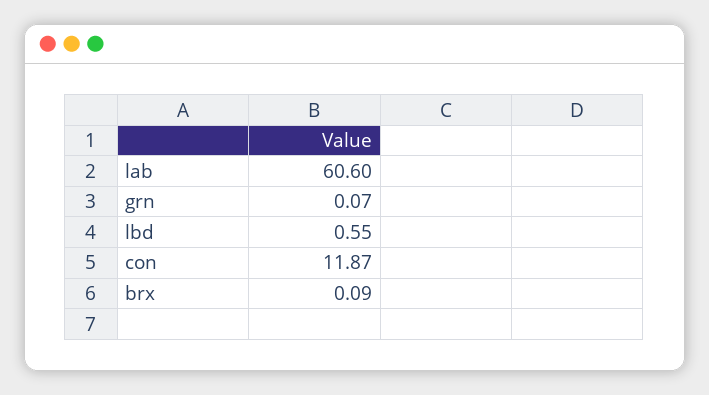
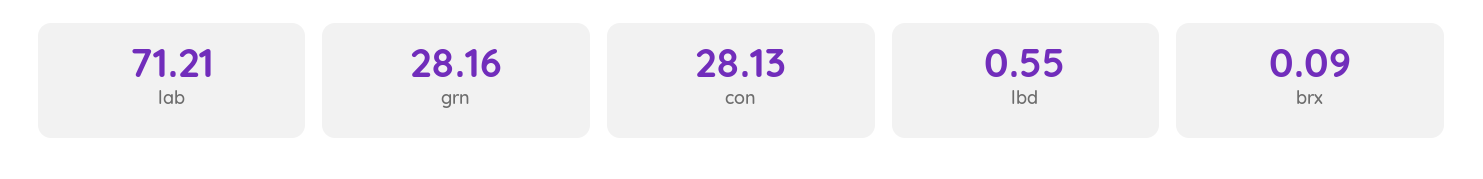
lab: 60.6 -> 71.21
grn: 0.07 -> 28.16
con: 11.87 -> 28.13

